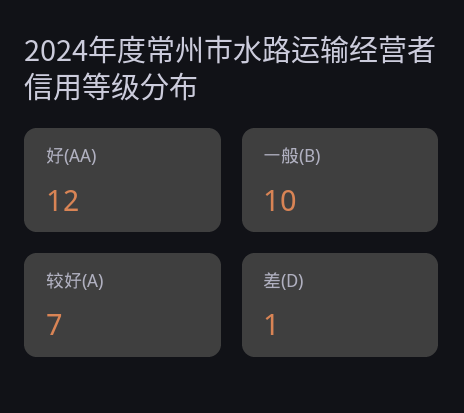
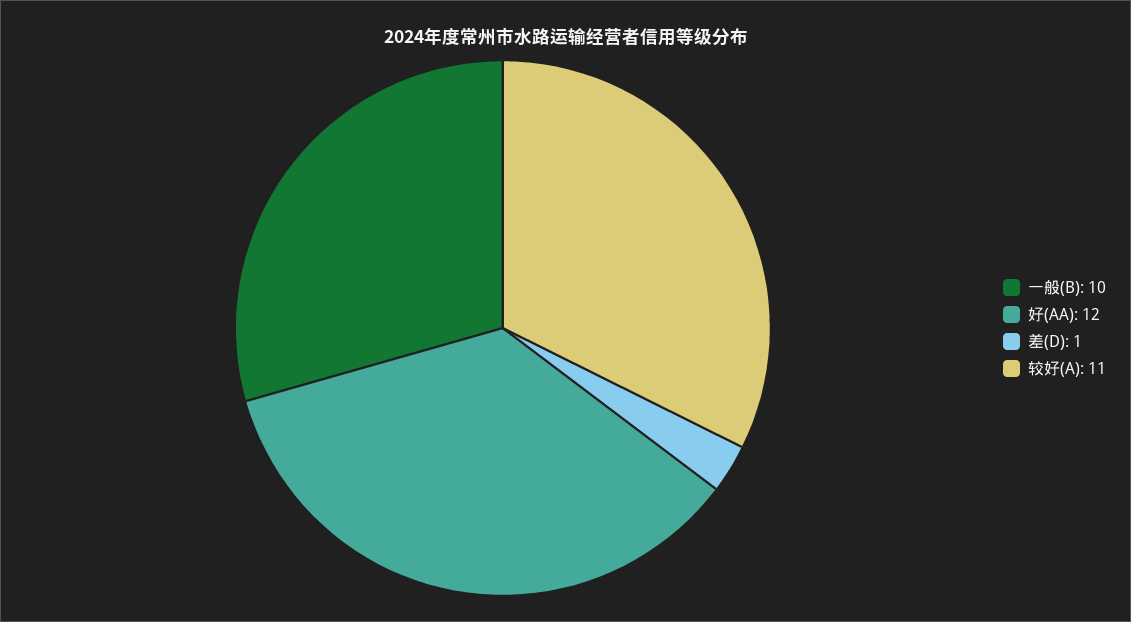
较好(A): 7 -> 11

